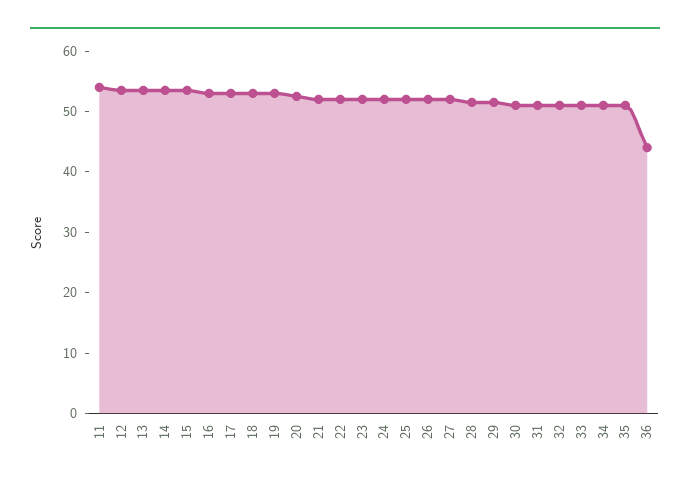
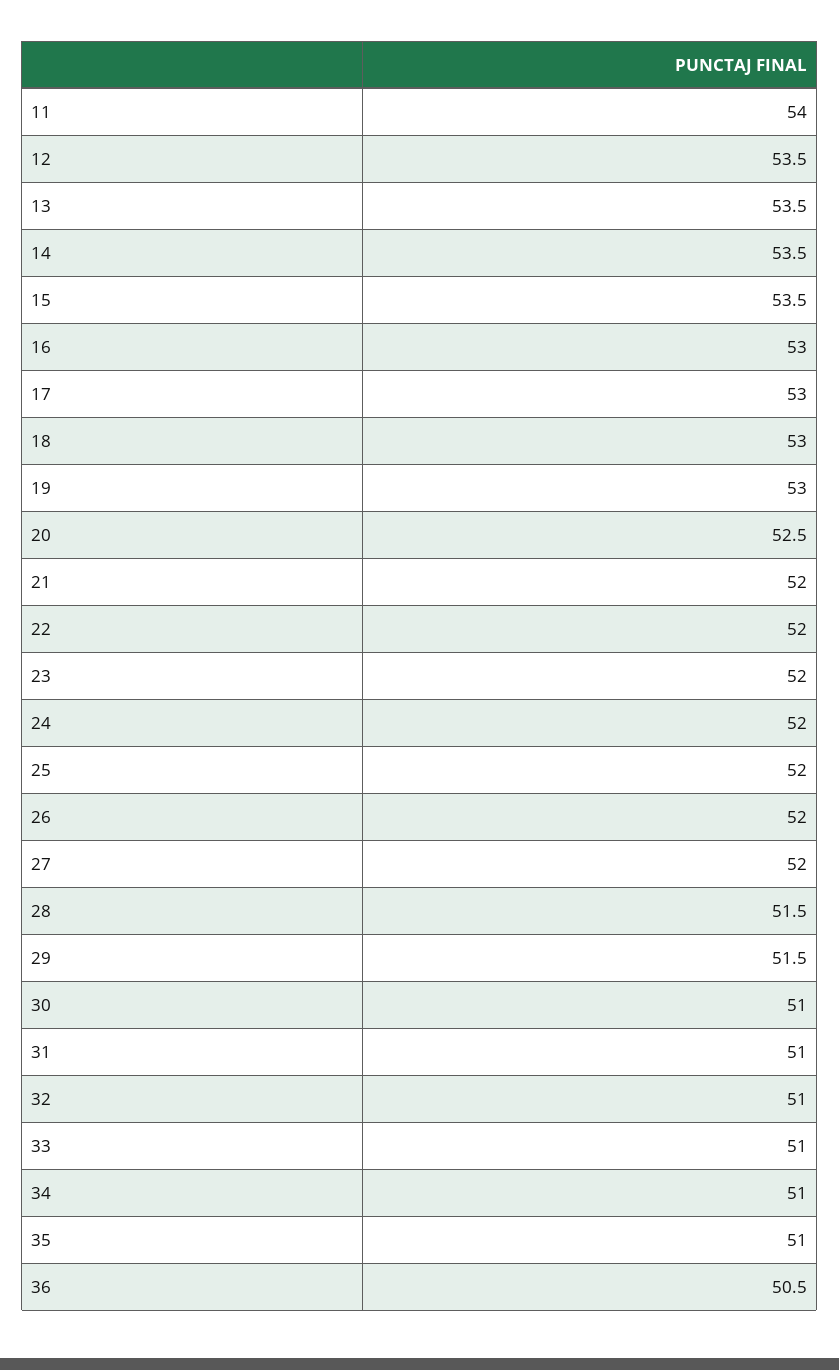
36: 44 -> 50.5

